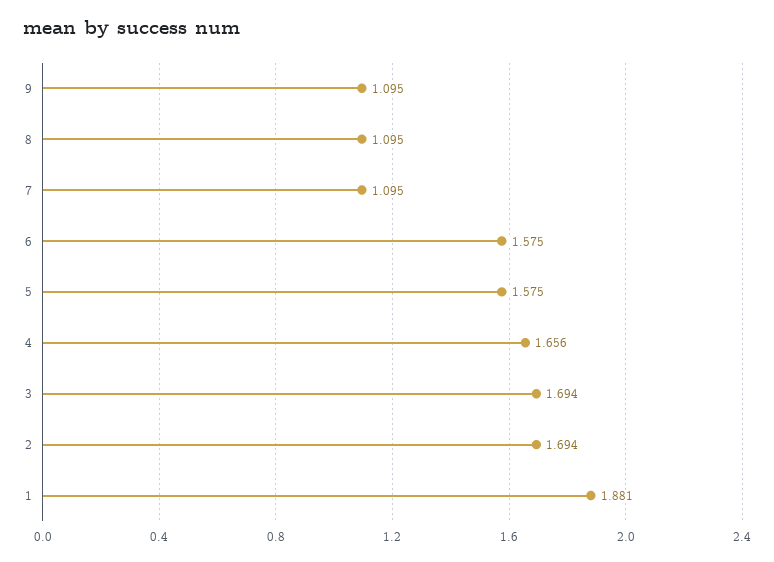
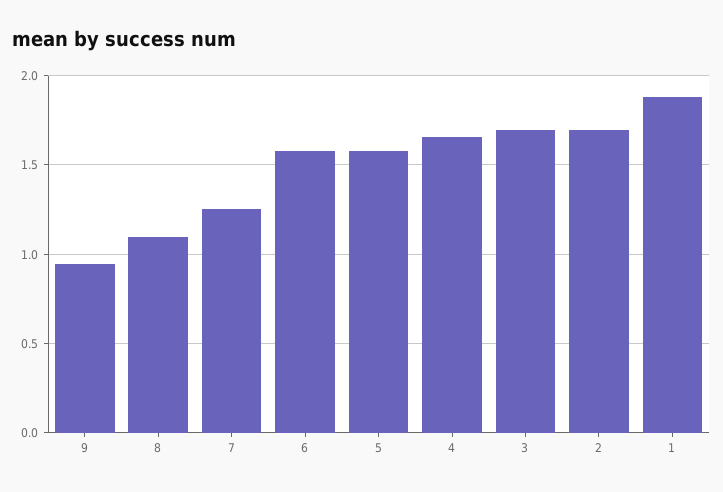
9: 1.095 -> 0.95
7: 1.095 -> 1.25

